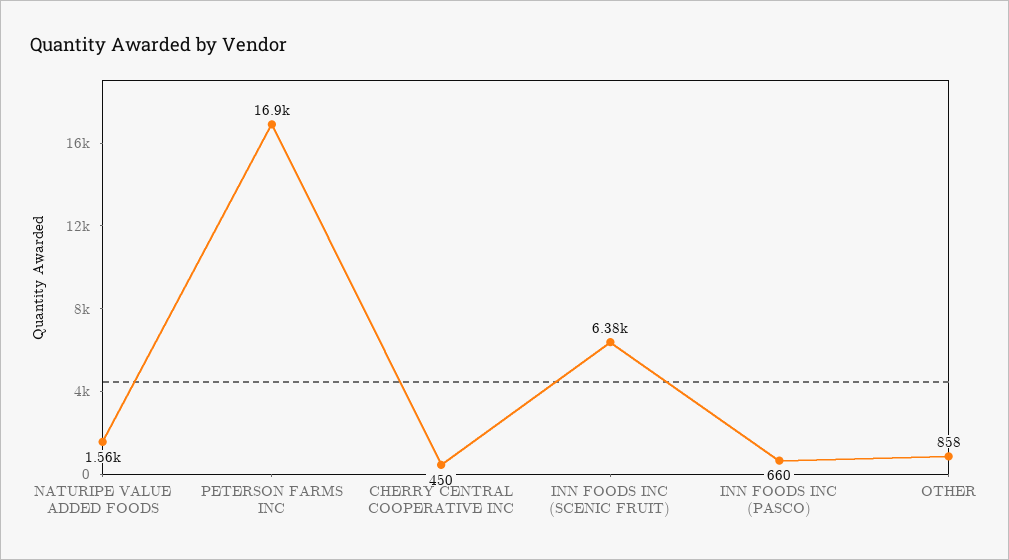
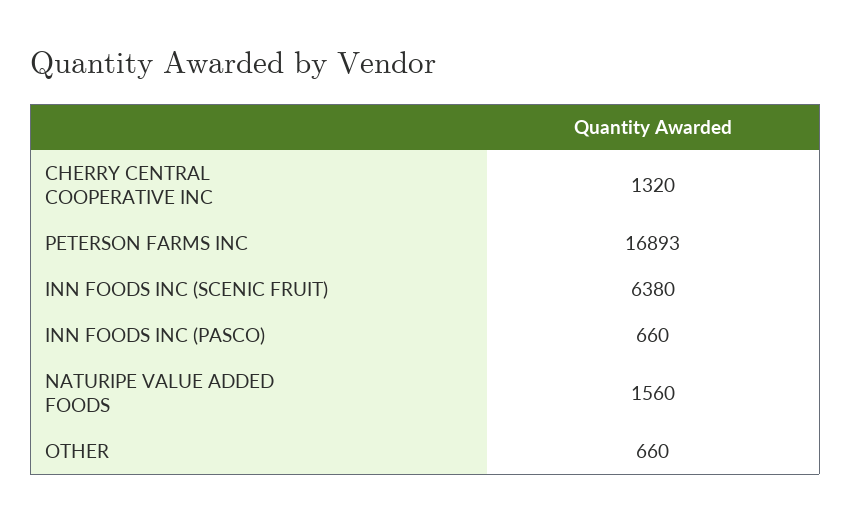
CHERRY CENTRAL COOPERATIVE INC: 450 -> 1320
OTHER: 858 -> 660

